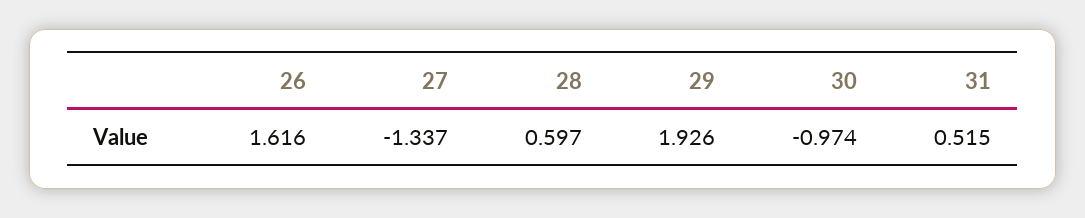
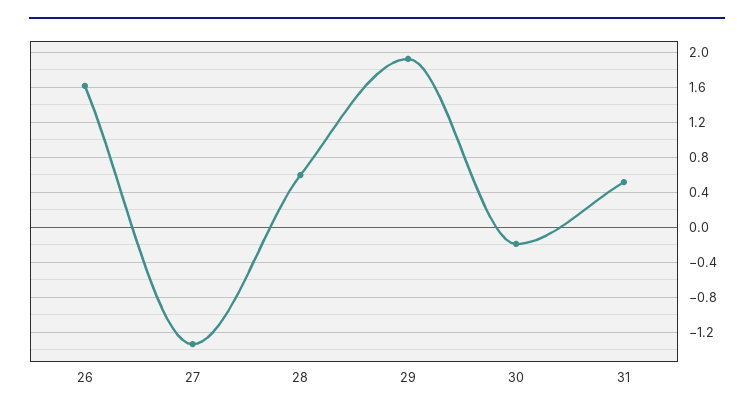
30: -0.974 -> -0.2

